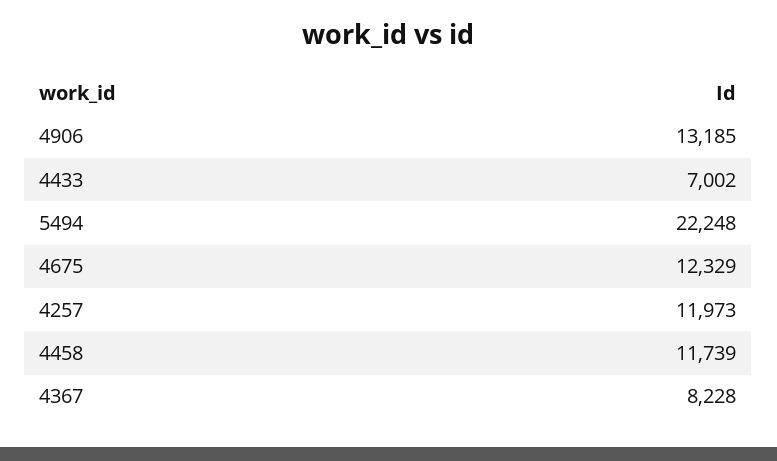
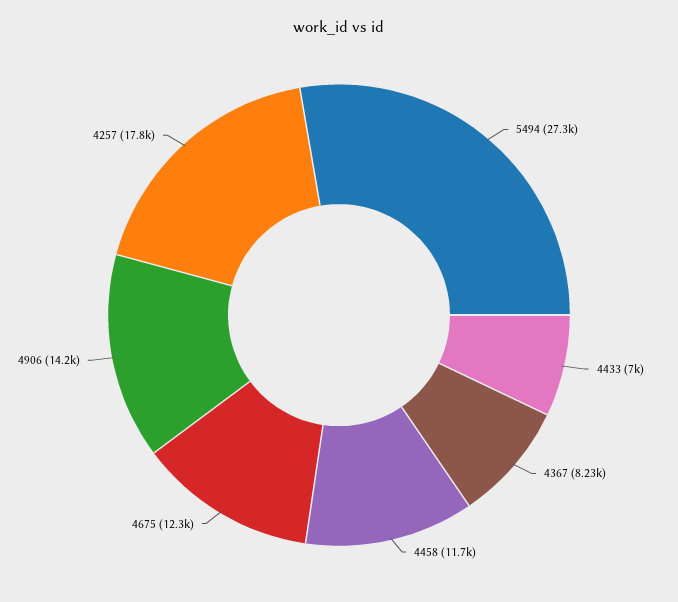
4906: 13185 -> 14200
5494: 22248 -> 27300
4257: 11973 -> 17800

